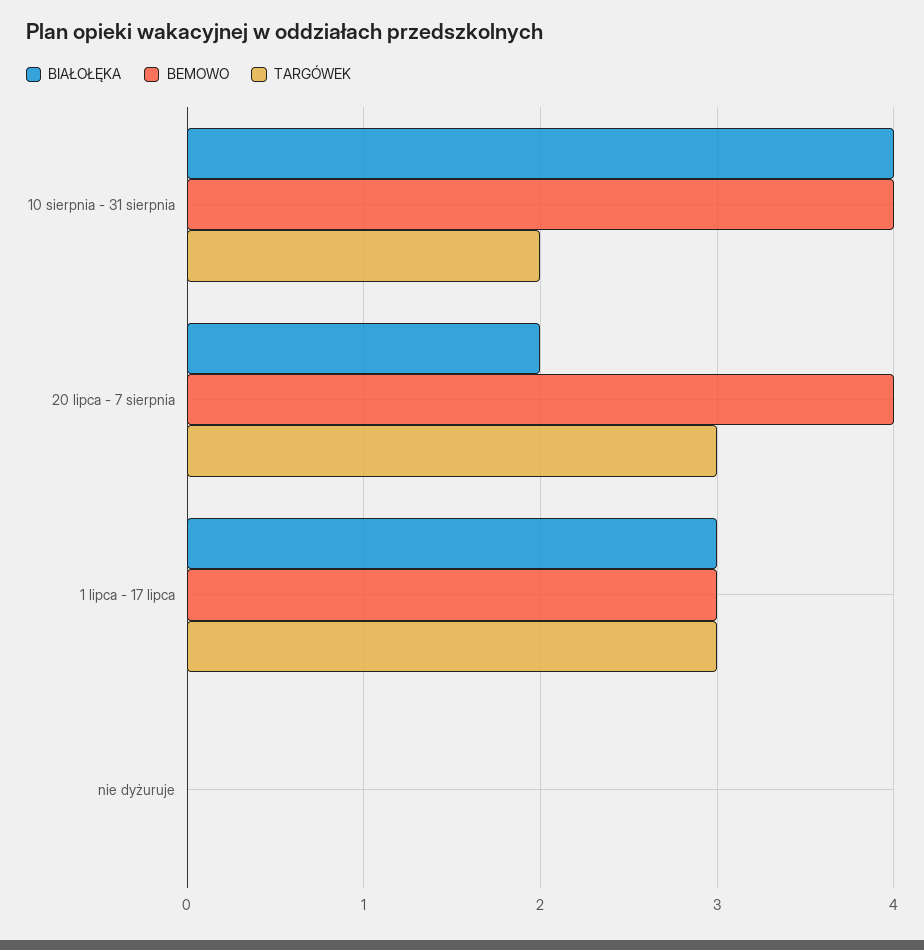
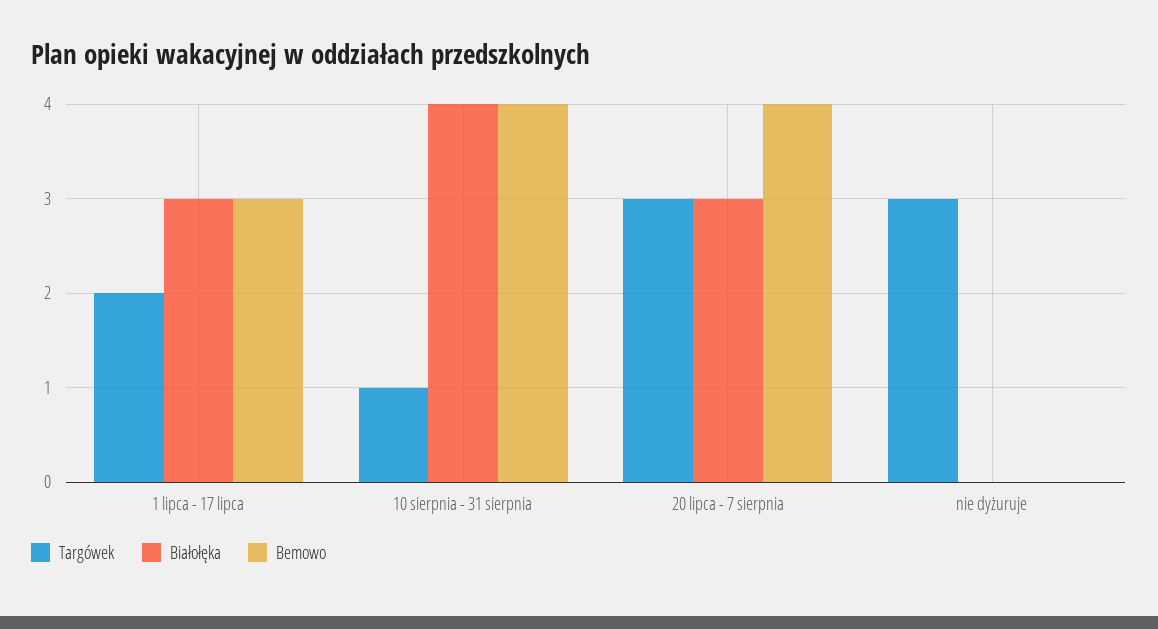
TARGÓWEK, 10 sierpnia - 31 sierpnia: 2 -> 1
BIAŁOŁĘKA, 20 lipca - 7 sierpnia: 2 -> 3
TARGÓWEK, 1 lipca - 17 lipca: 3 -> 2
TARGÓWEK, nie dyżuruje: 0 -> 3

